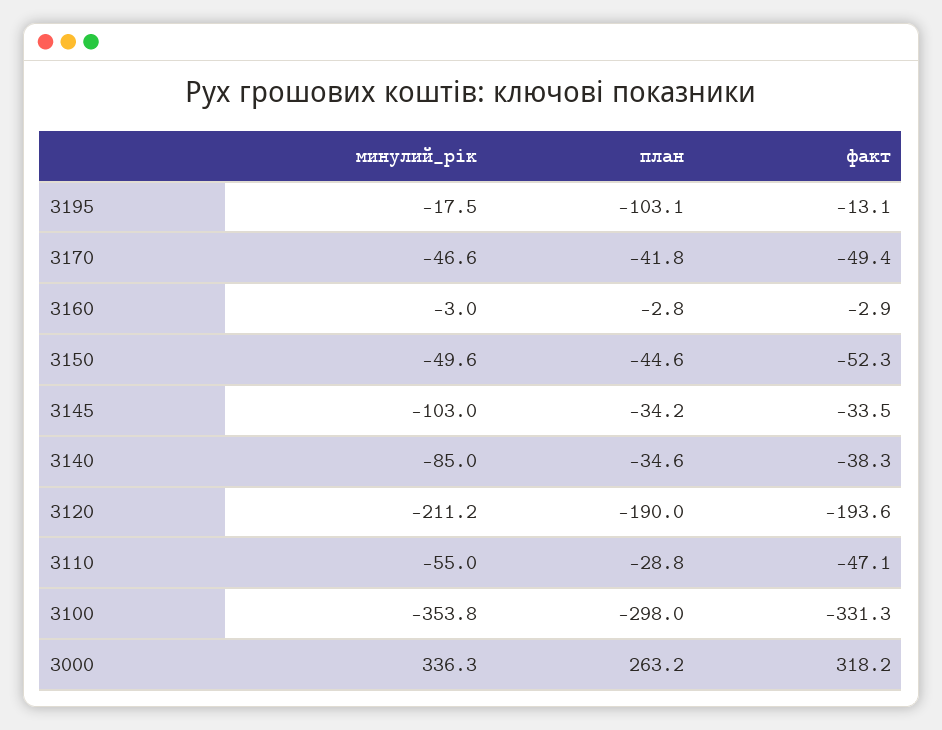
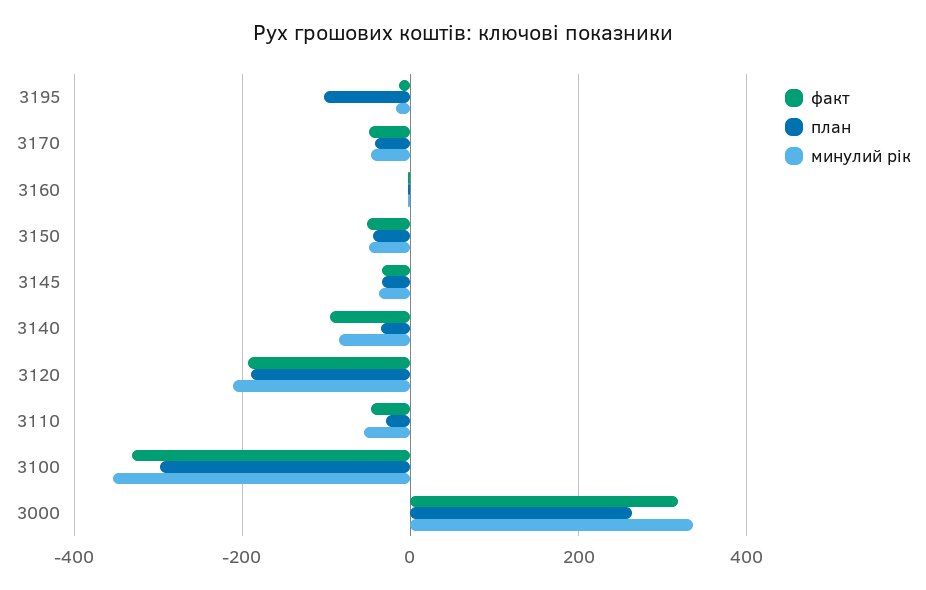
минулий_рік, 3145: -103 -> -40
факт, 3140: -38.3 -> -100

